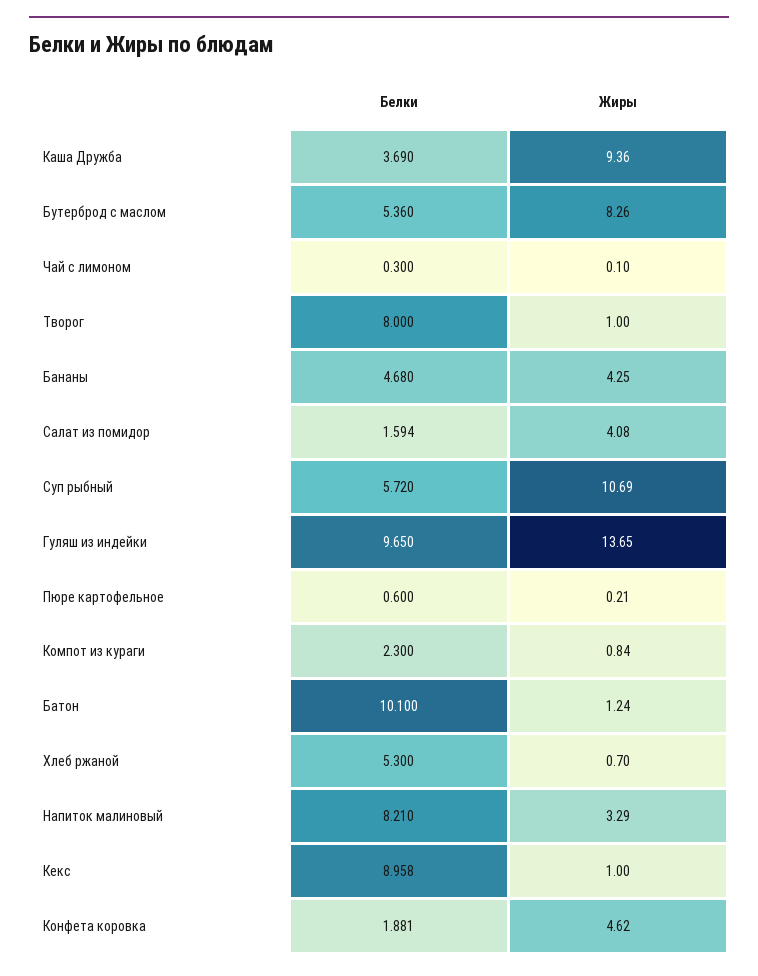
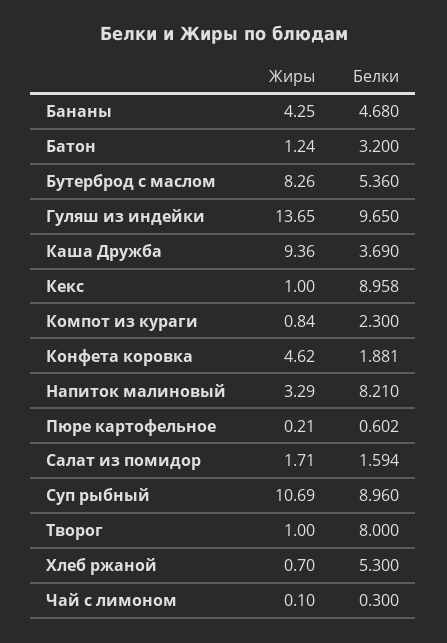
Жиры, Салат из помидор: 4.08 -> 1.71
Белки, Суп рыбный: 5.72 -> 8.96
Белки, Пюре картофельное: 0.6 -> 0.602
Белки, Батон: 10.1 -> 3.2

